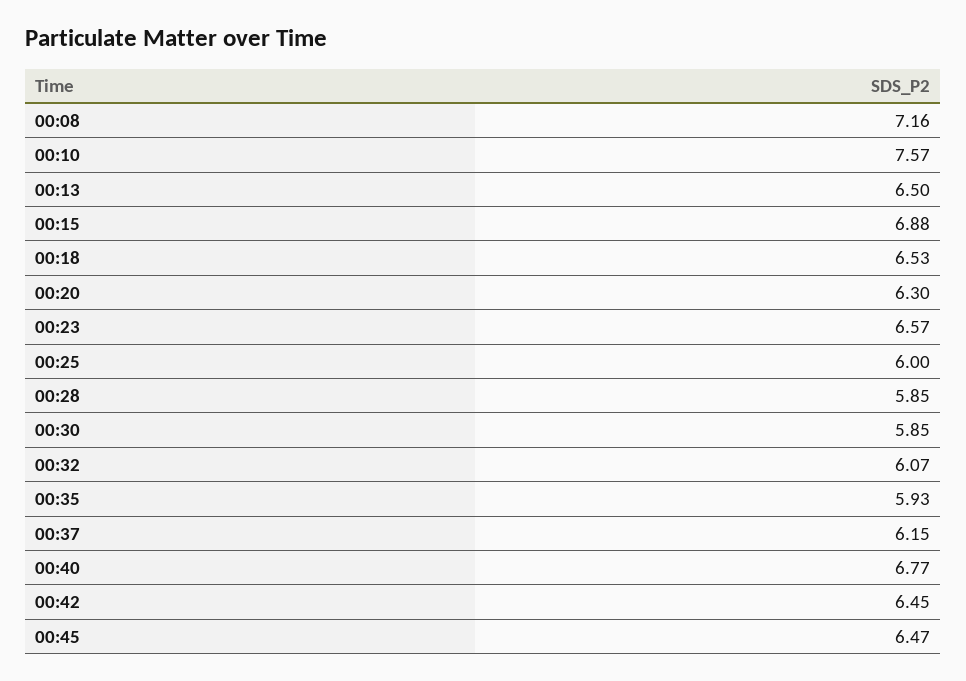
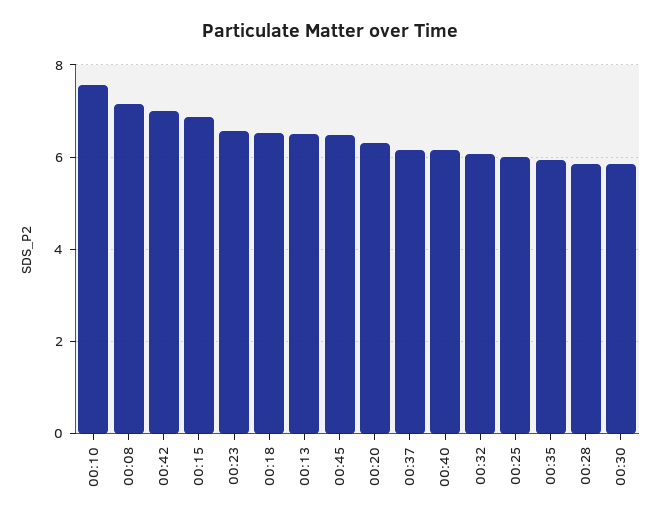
00:40: 6.77 -> 6.2
00:42: 6.45 -> 7

